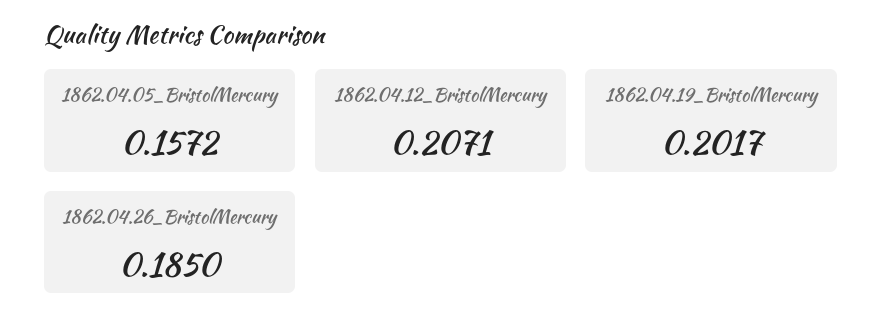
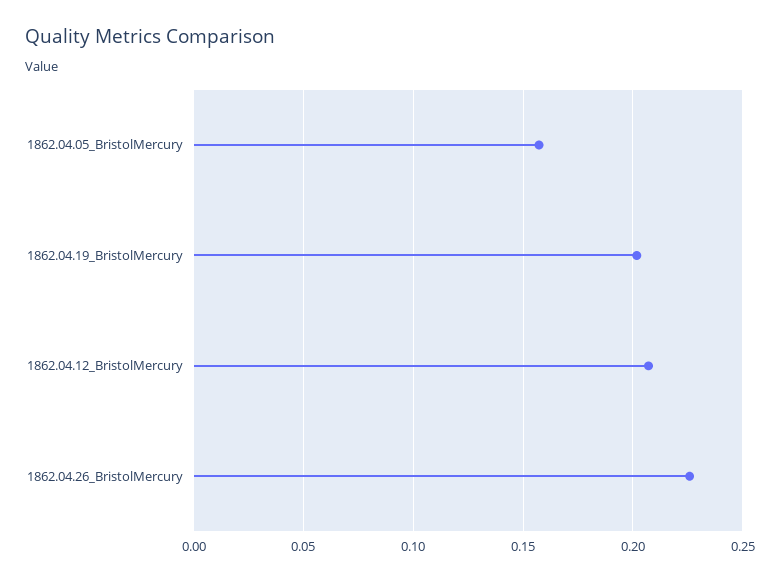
1862.04.26_BristolMercury: 0.185 -> 0.225

